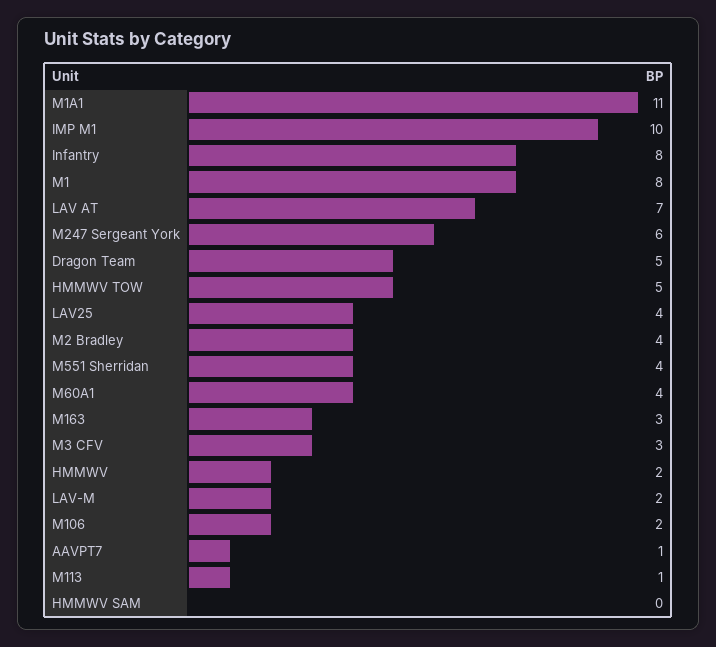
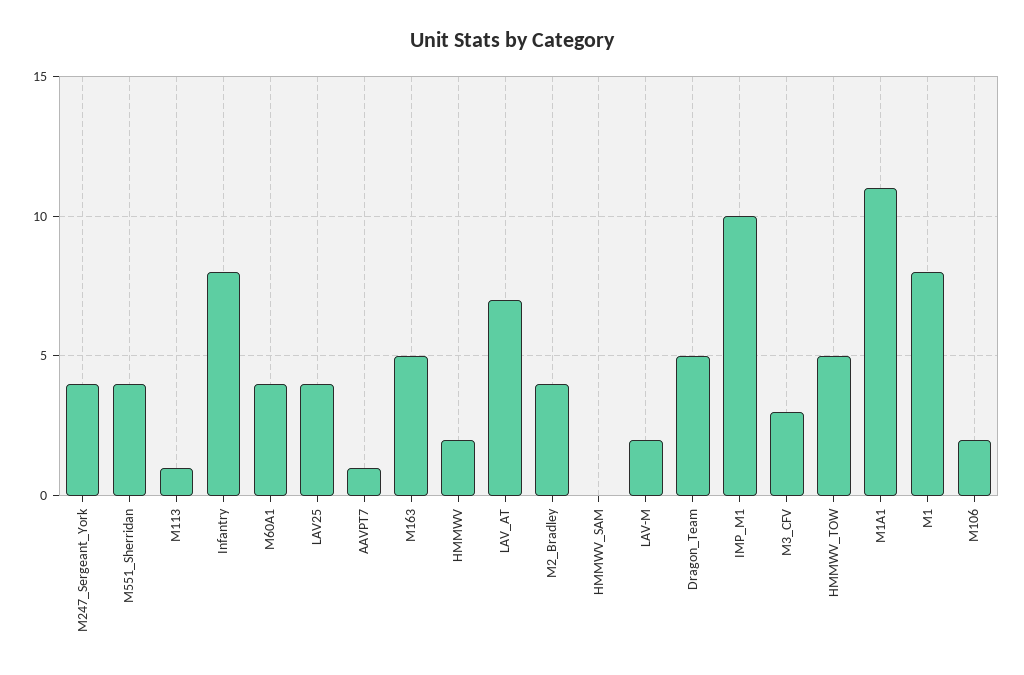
M247 Sergeant York: 6 -> 4
M163: 3 -> 5

